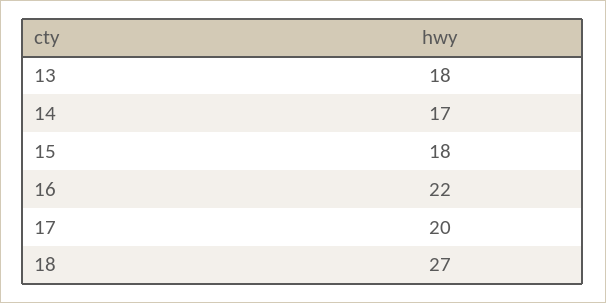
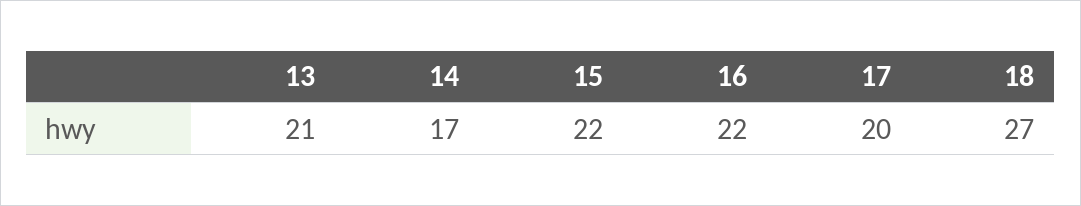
13: 18 -> 21
15: 18 -> 22

